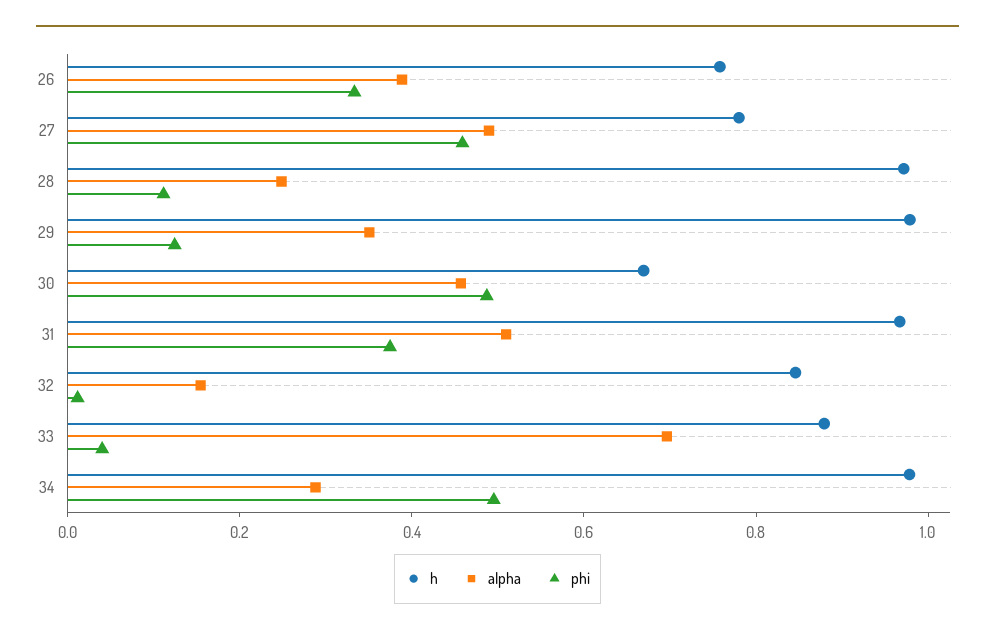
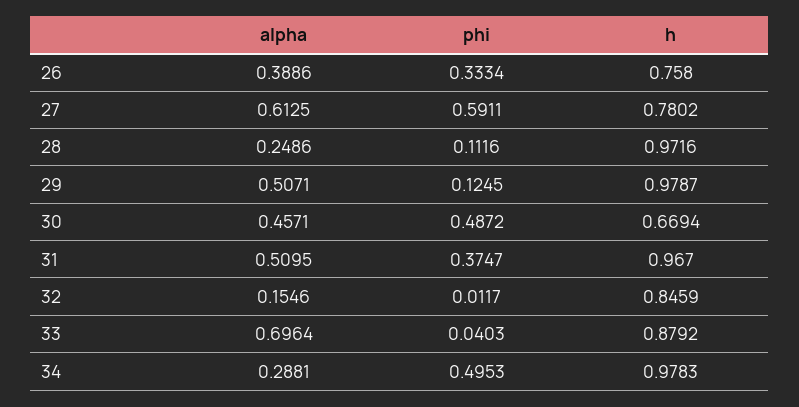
alpha, 27: 0.5 -> 0.6125
phi, 27: 0.45 -> 0.5911
alpha, 29: 0.35 -> 0.5071

